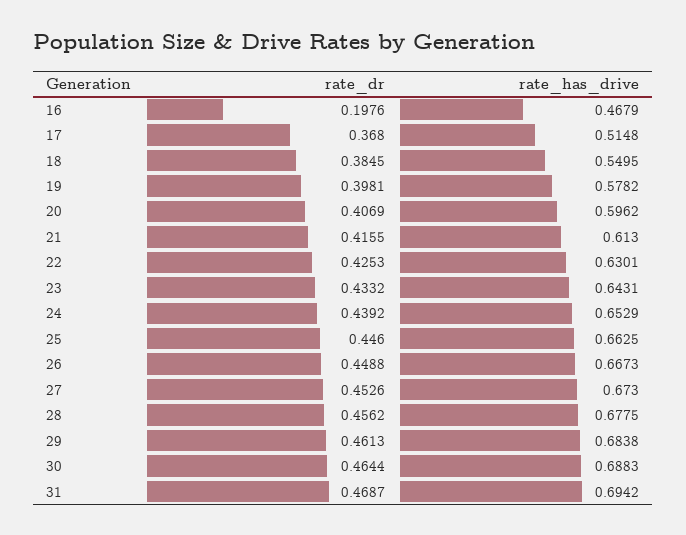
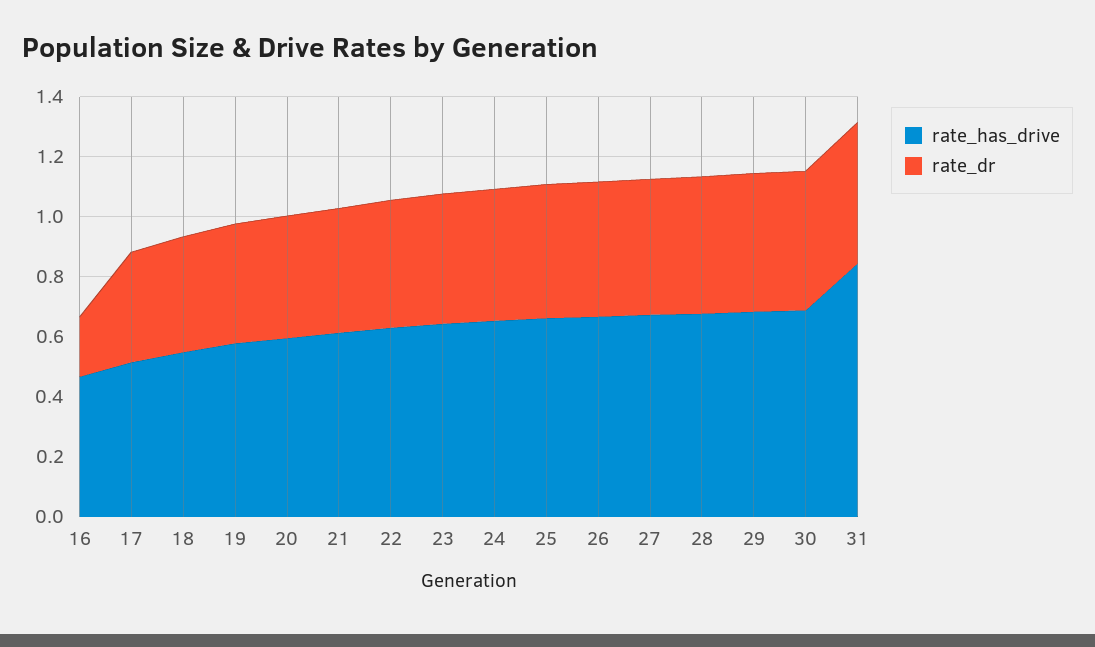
rate_has_drive, 31: 0.6942 -> 0.85

